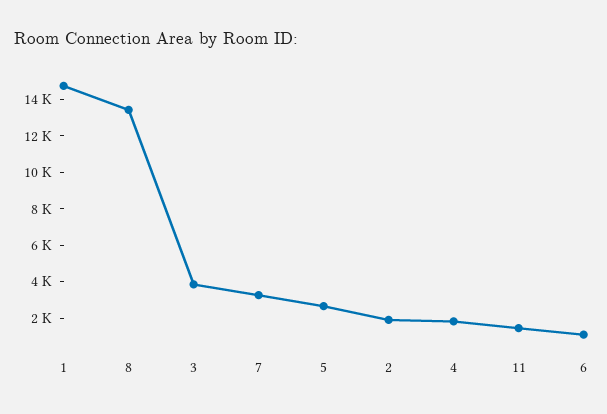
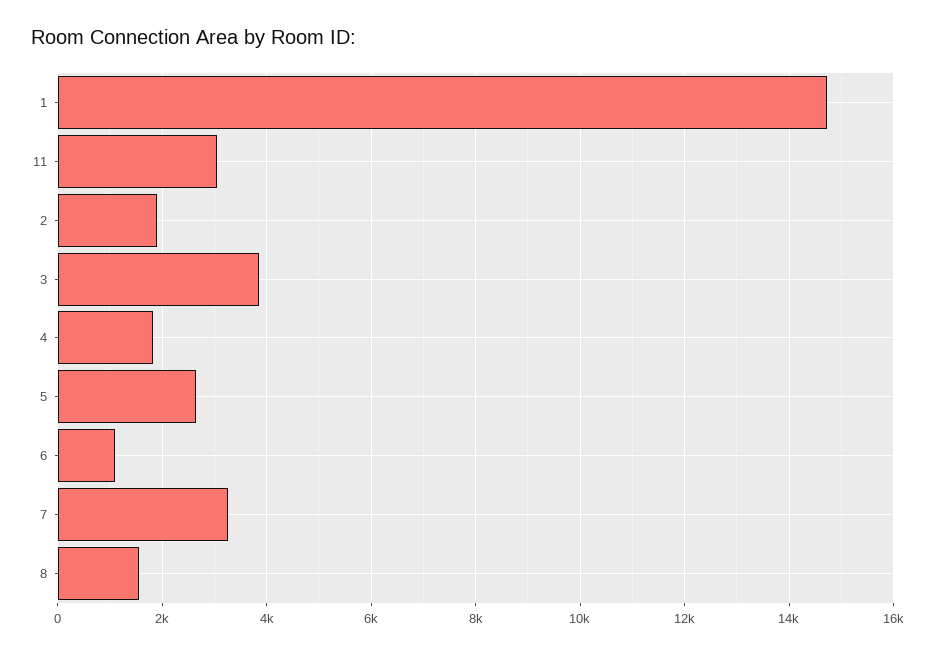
8: 13500 -> 1600
11: 1500 -> 3000

